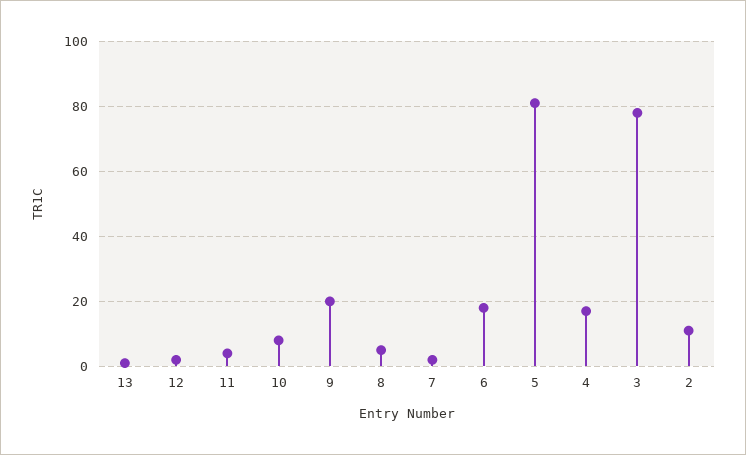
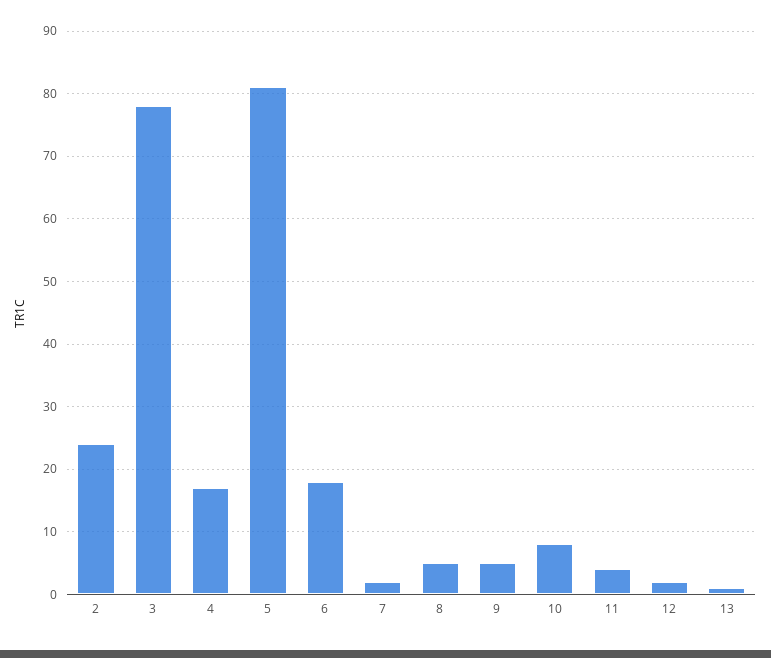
9: 20 -> 5
2: 10 -> 24

